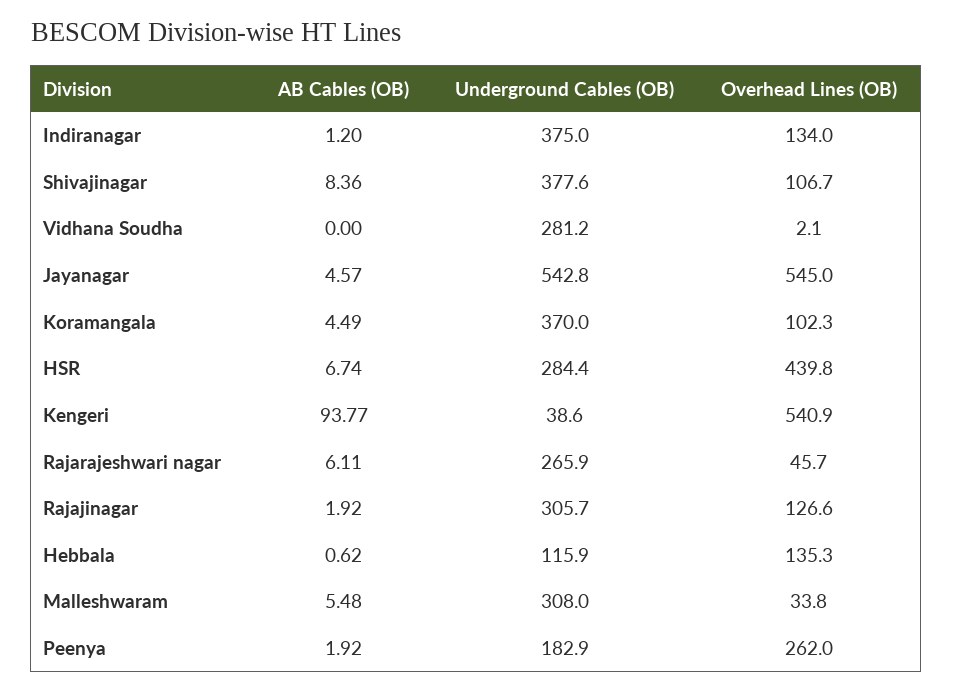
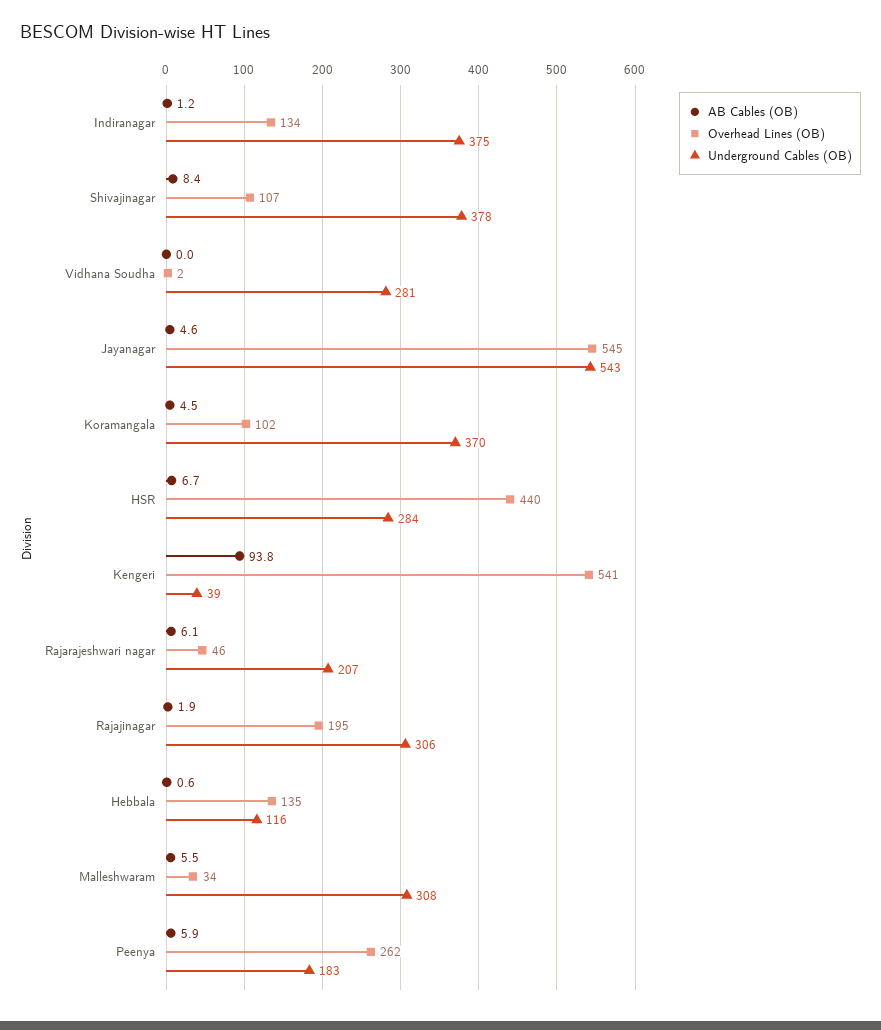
Underground Cables (OB), Rajarajeshwari nagar: 265.9 -> 207
Overhead Lines (OB), Rajajinagar: 126.6 -> 195
AB Cables (OB), Peenya: 1.92 -> 5.9

